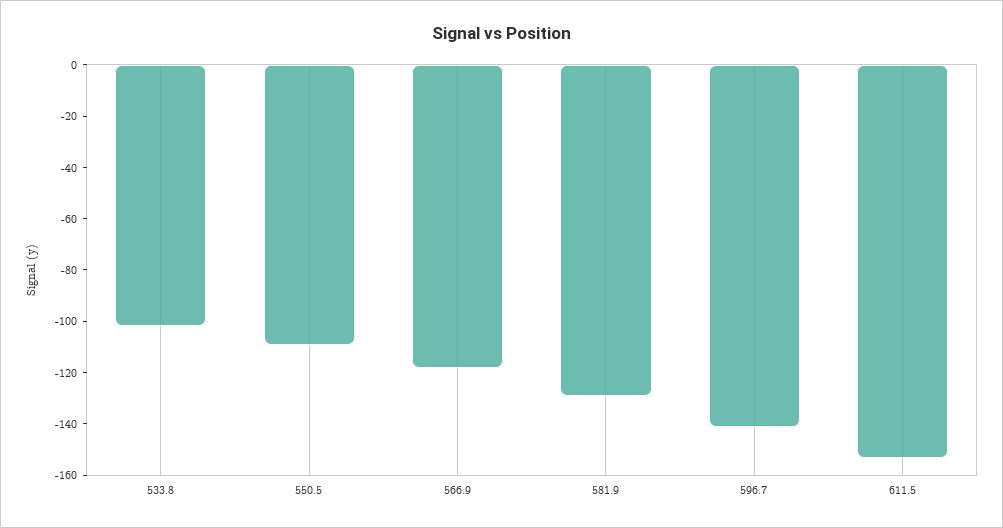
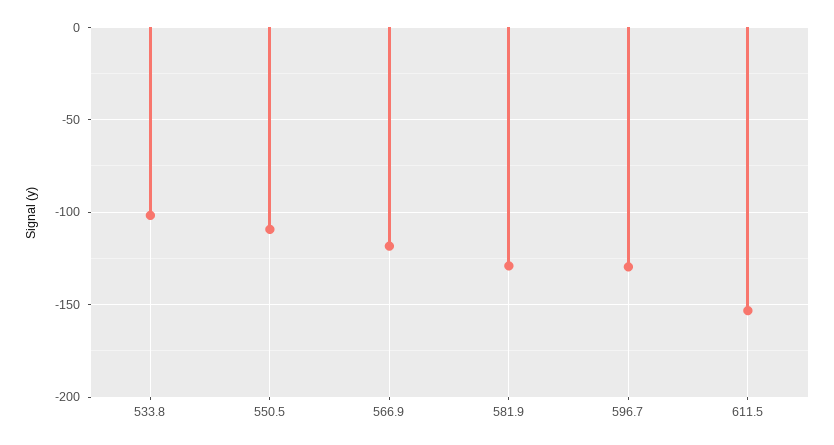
596.7: -140 -> -130

